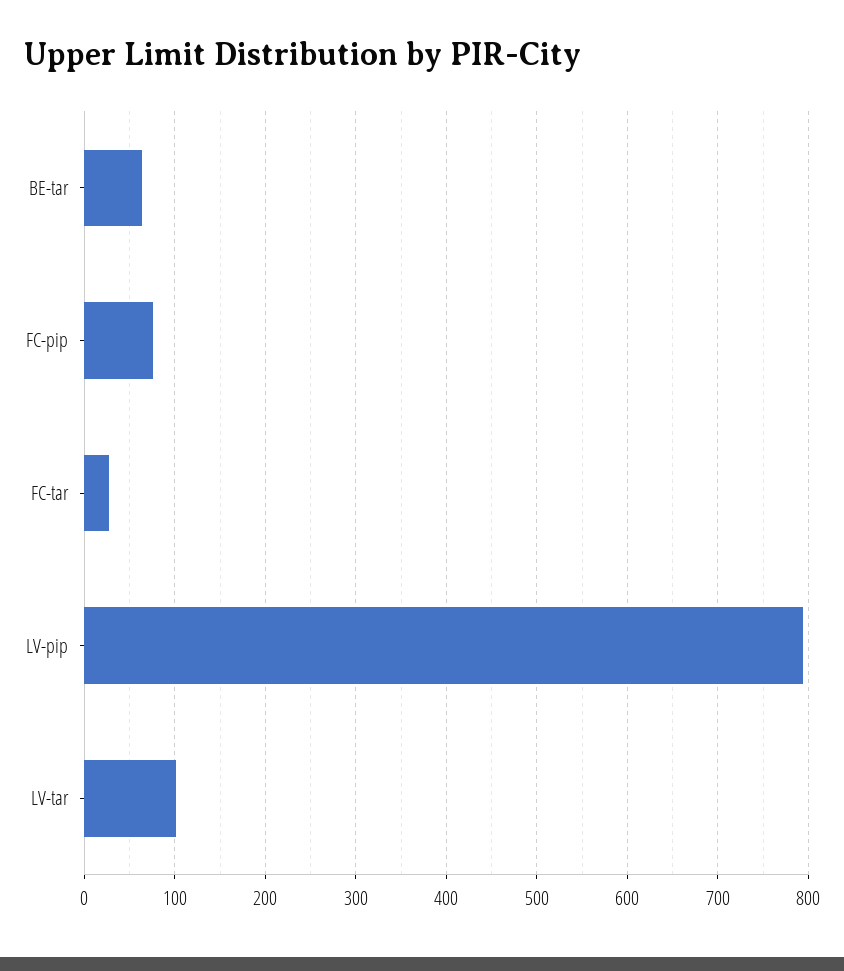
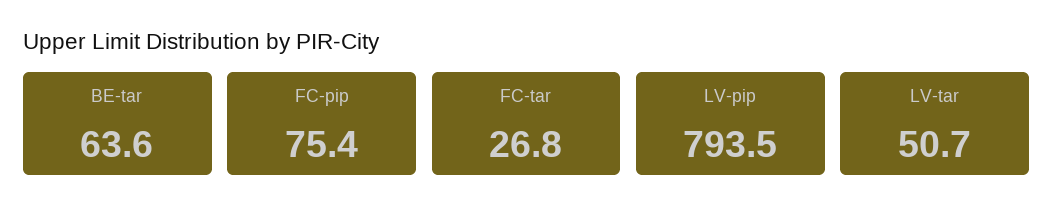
LV-tar: 100 -> 50.7

